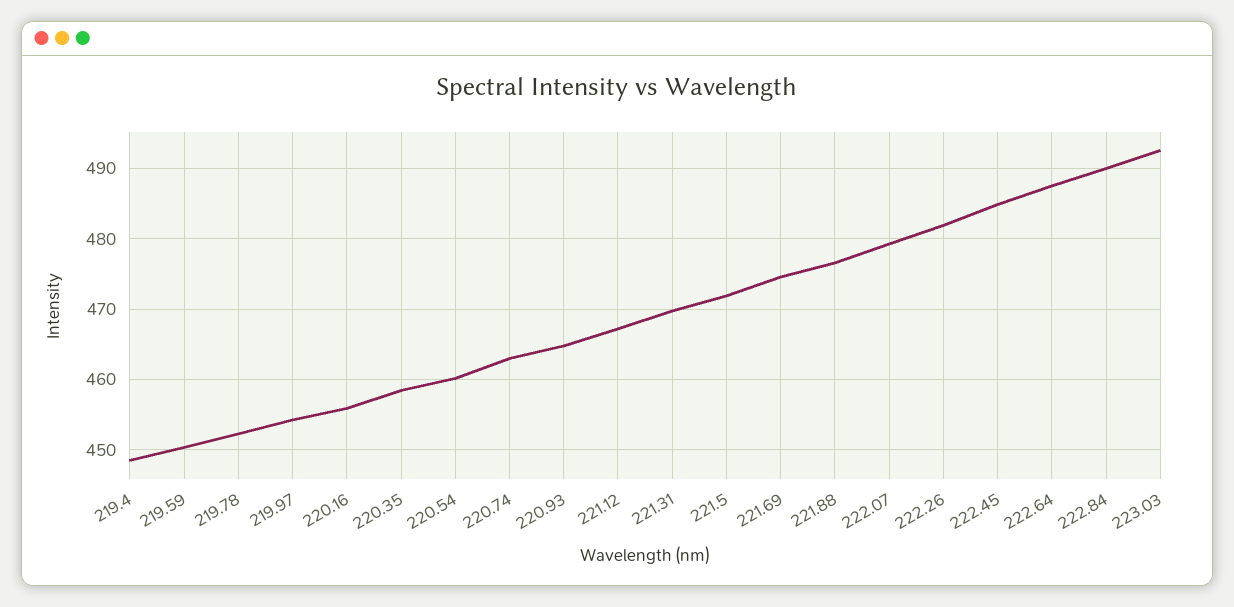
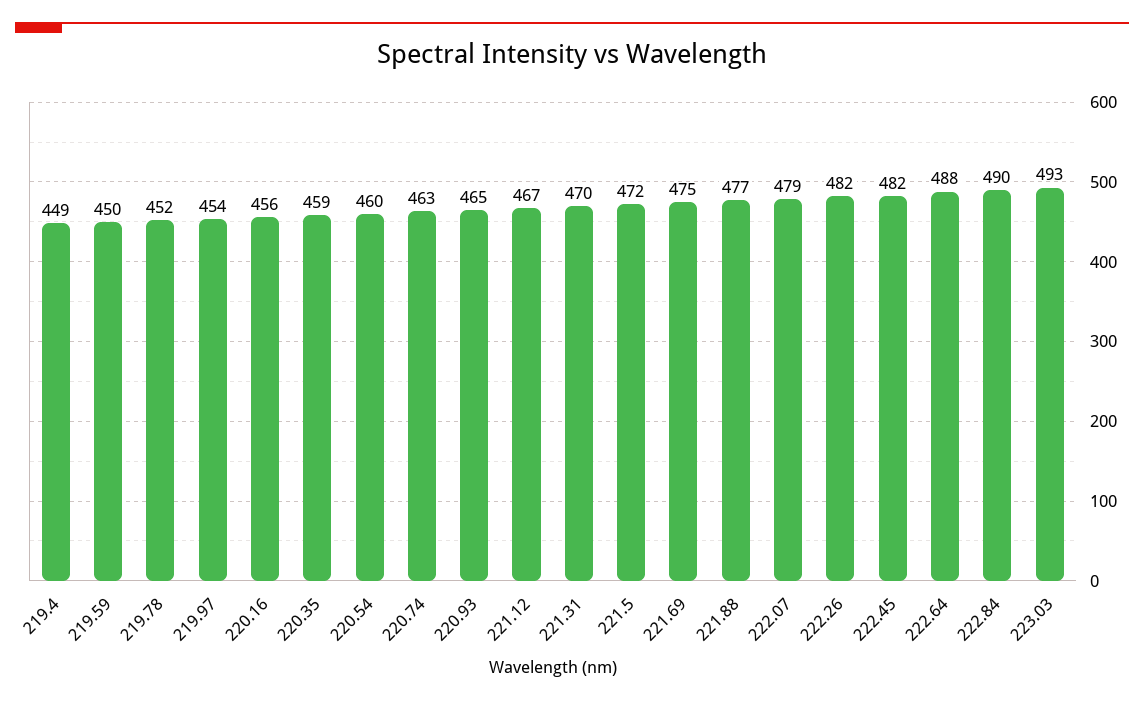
222.45: 485 -> 482

